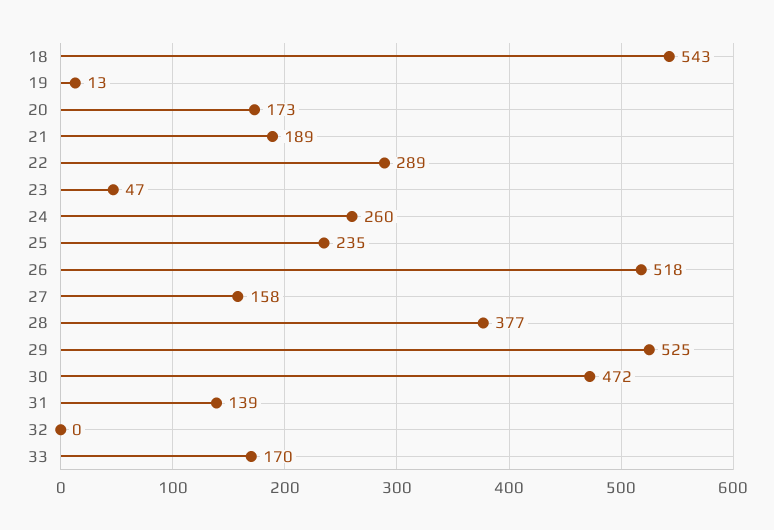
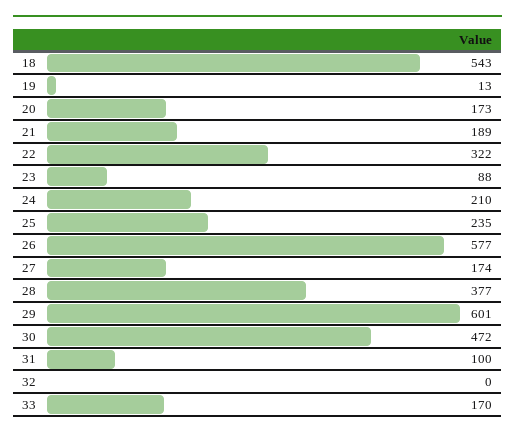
22: 289 -> 322
23: 47 -> 88
24: 260 -> 210
26: 518 -> 577
27: 158 -> 174
29: 525 -> 601
31: 139 -> 100

